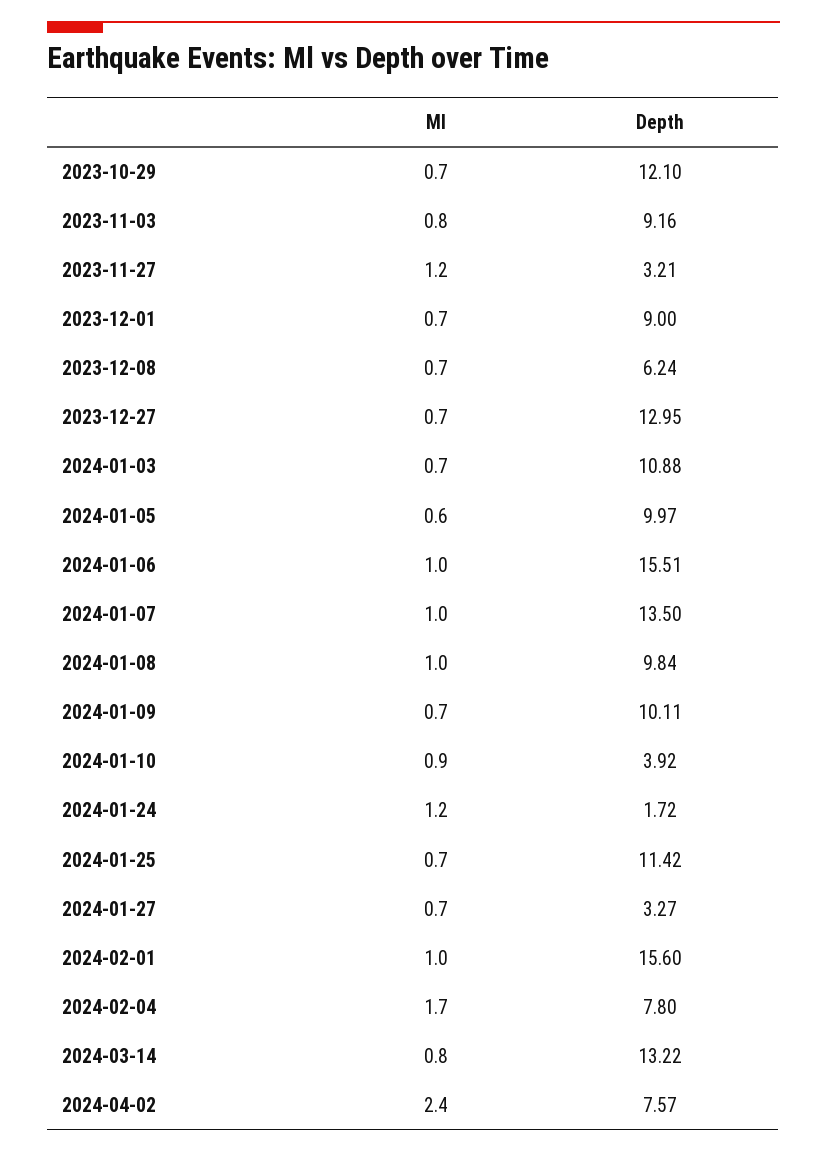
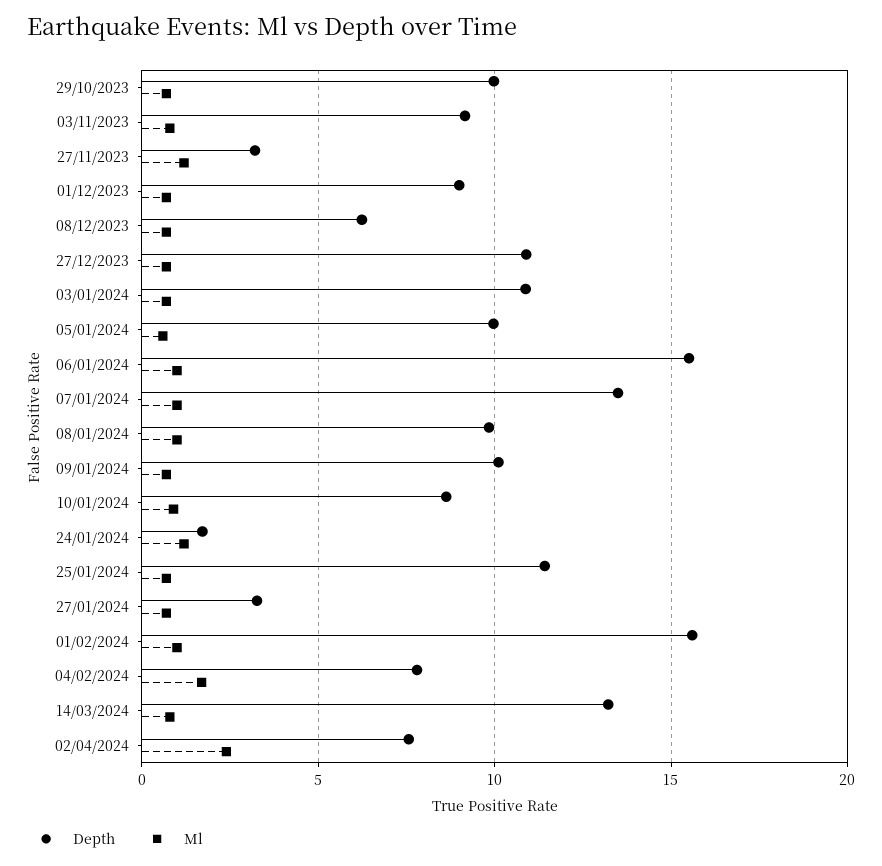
Depth, 2023-10-29: 12.1 -> 10
Depth, 2023-12-27: 12.95 -> 11
Depth, 2024-01-10: 3.92 -> 8.5

